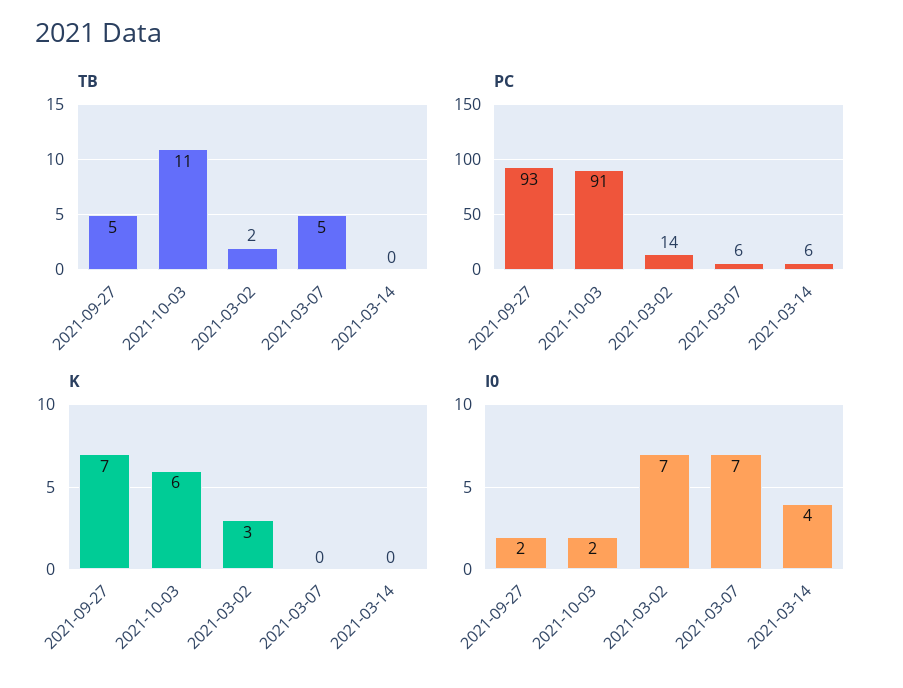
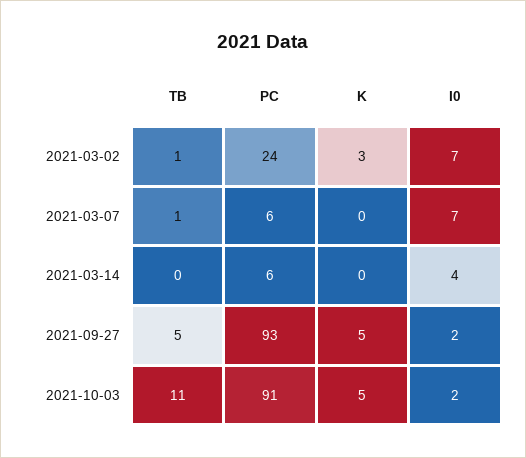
TB, 2021-03-02: 2 -> 1
TB, 2021-03-07: 5 -> 1
PC, 2021-03-02: 14 -> 24
K, 2021-09-27: 7 -> 5
K, 2021-10-03: 6 -> 5

